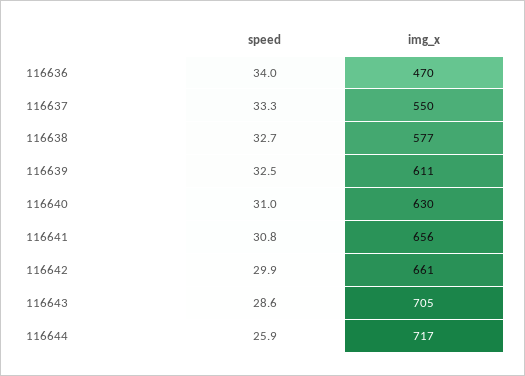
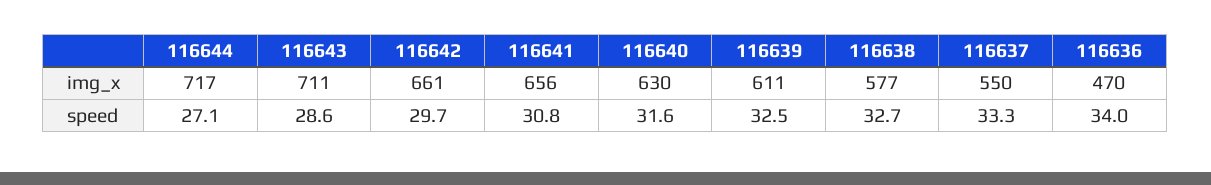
speed, 116640: 31 -> 31.6
speed, 116642: 29.9 -> 29.7
img_x, 116643: 705 -> 711
speed, 116644: 25.9 -> 27.1

